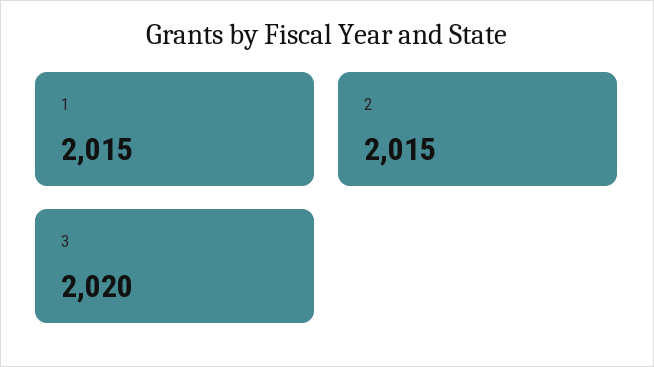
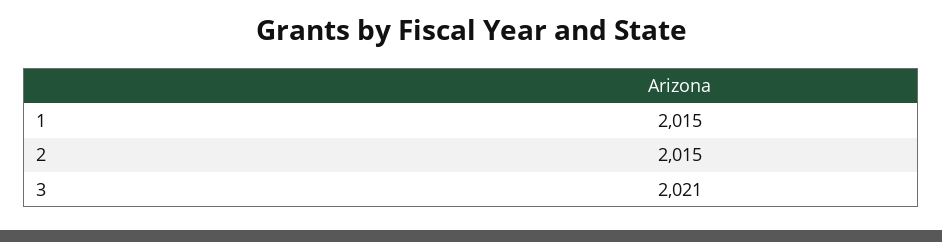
3: 2020 -> 2021

